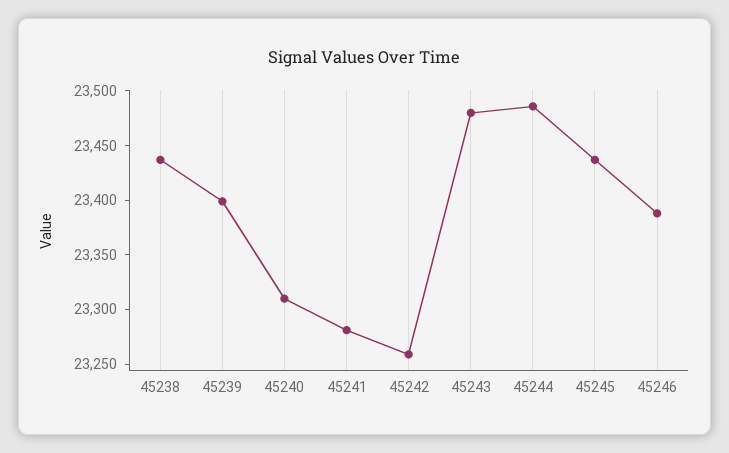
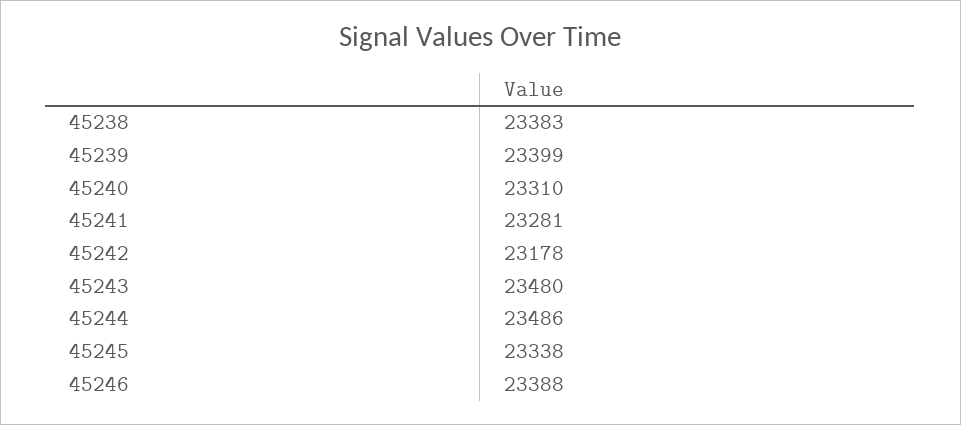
45238: 23440 -> 23383
45242: 23260 -> 23178
45245: 23440 -> 23338

